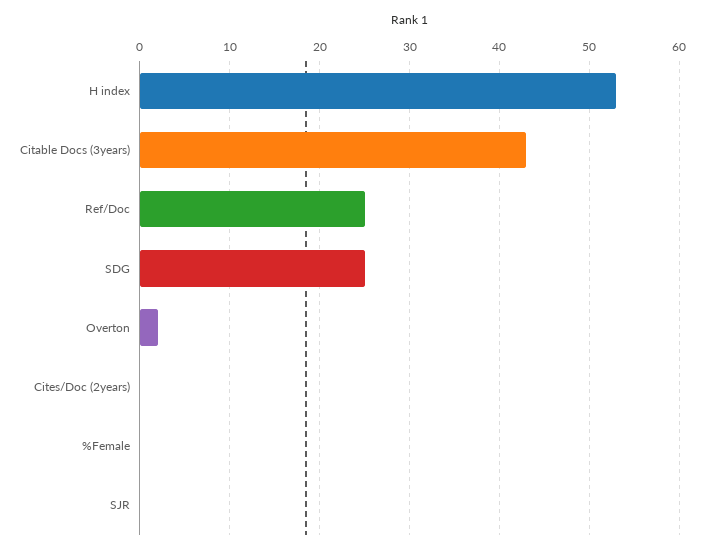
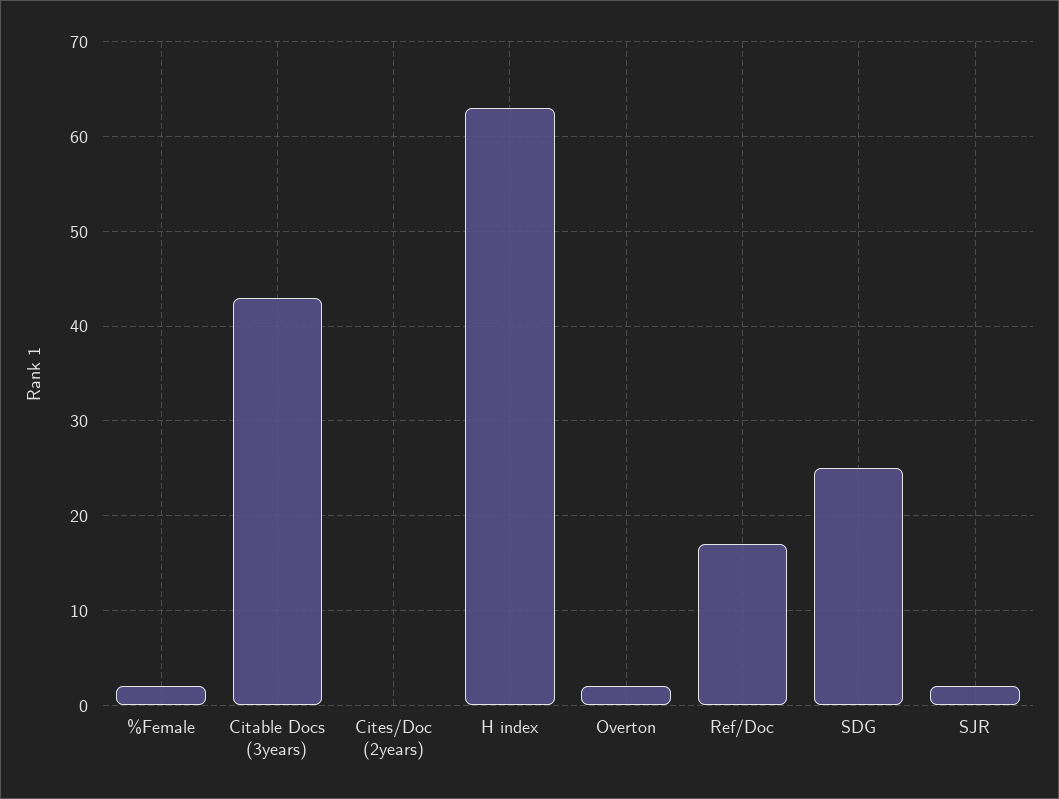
H index: 53 -> 63
Ref/Doc: 25 -> 17
%Female: 0 -> 2
SJR: 0 -> 2

